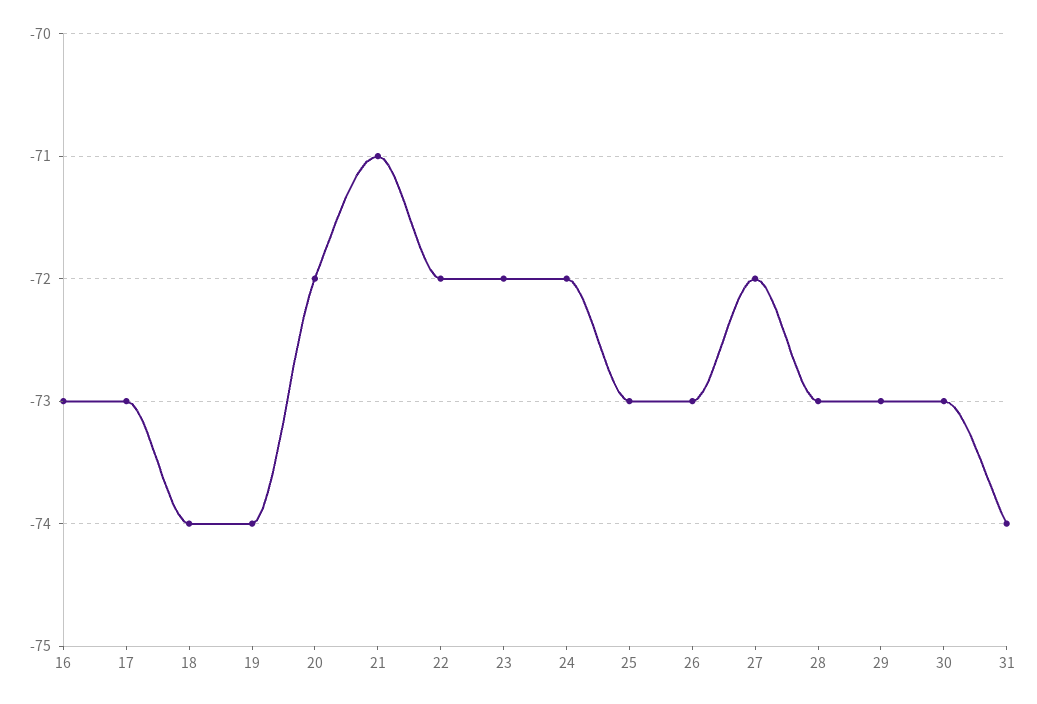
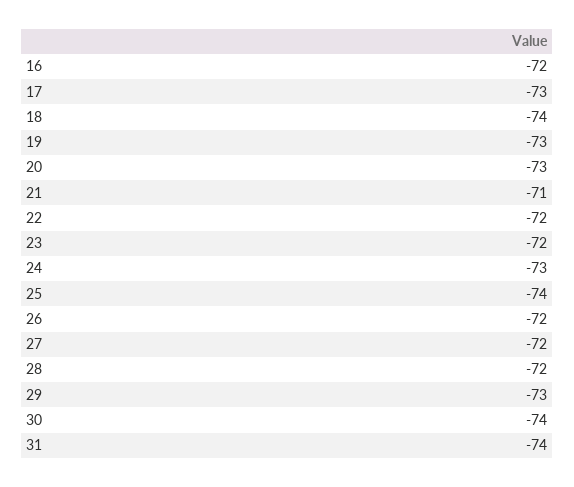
16: -73 -> -72
19: -74 -> -73
20: -72 -> -73
24: -72 -> -73
25: -73 -> -74
26: -73 -> -72
28: -73 -> -72
30: -73 -> -74

